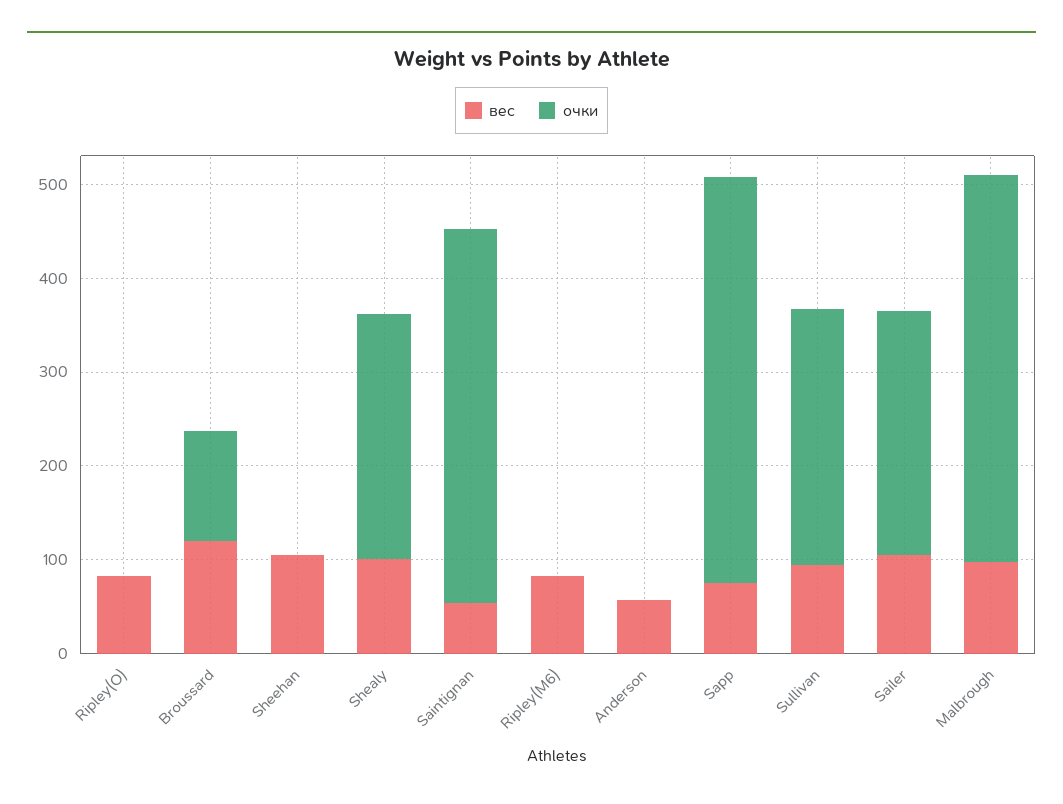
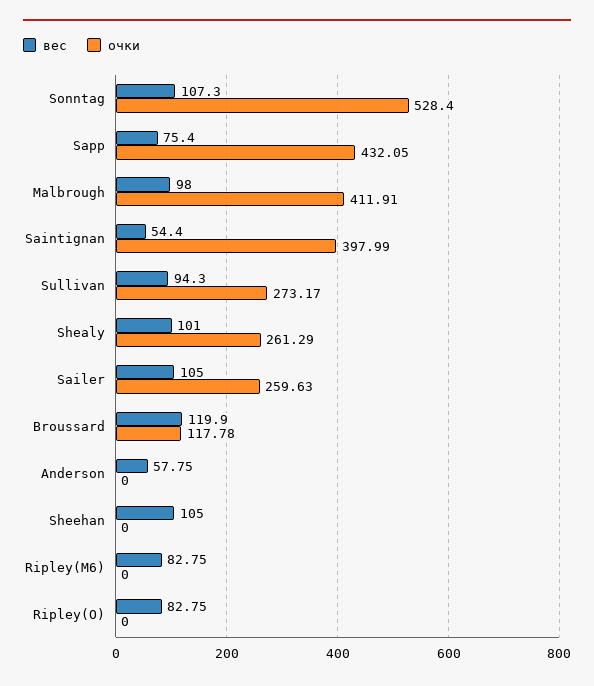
вес, Sonntag: none -> 107.3
очки, Sonntag: none -> 528.4

